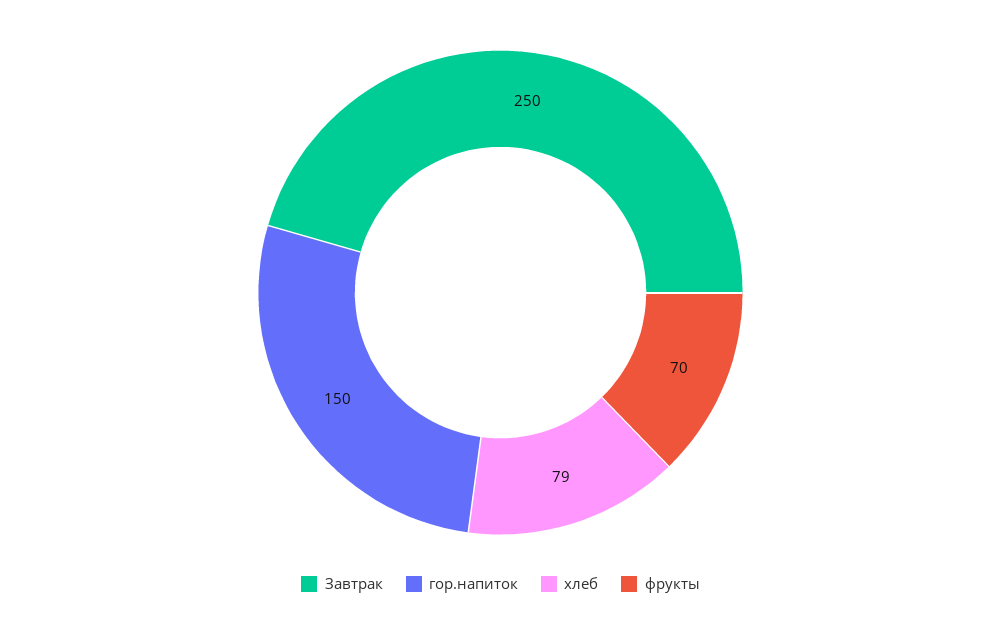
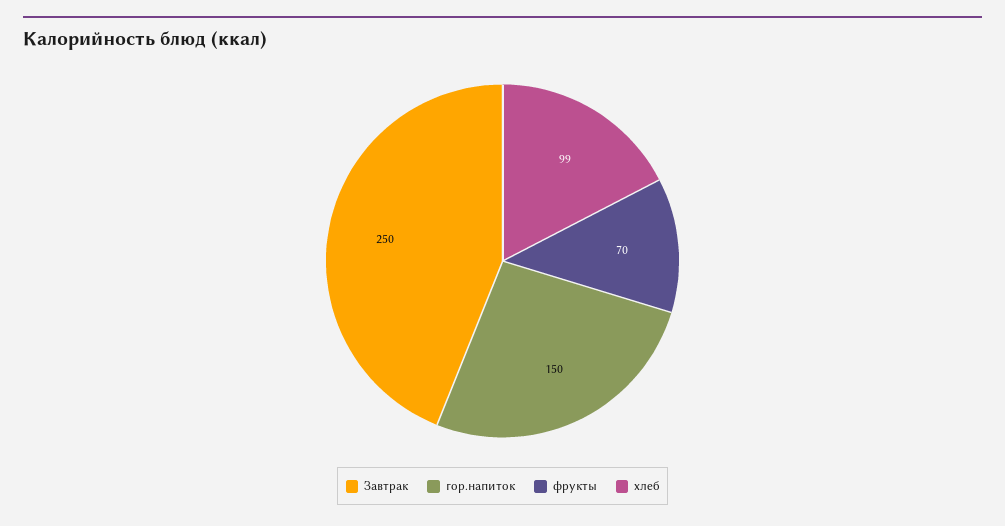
хлеб: 79 -> 99

